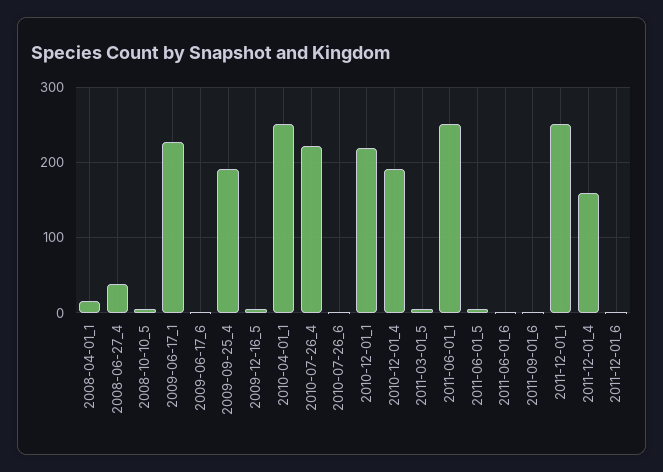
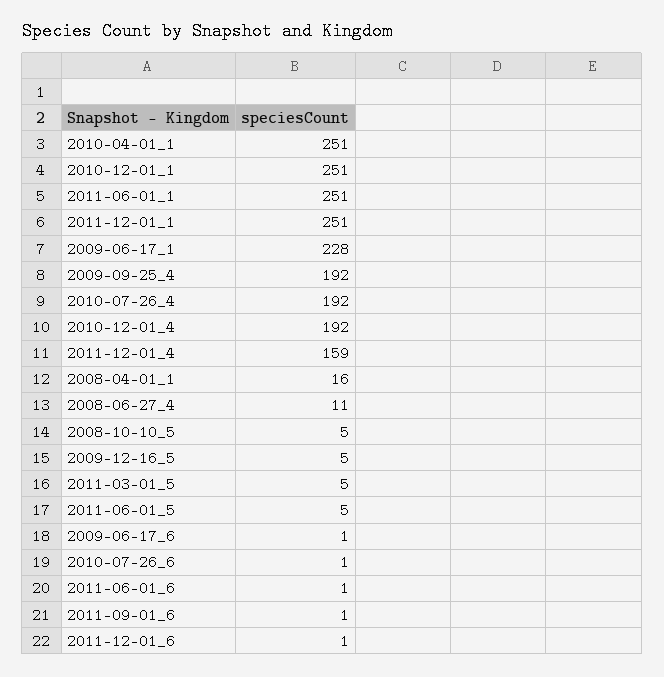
2008-06-27_4: 40 -> 11
2010-07-26_4: 220 -> 192
2010-12-01_1: 220 -> 251

